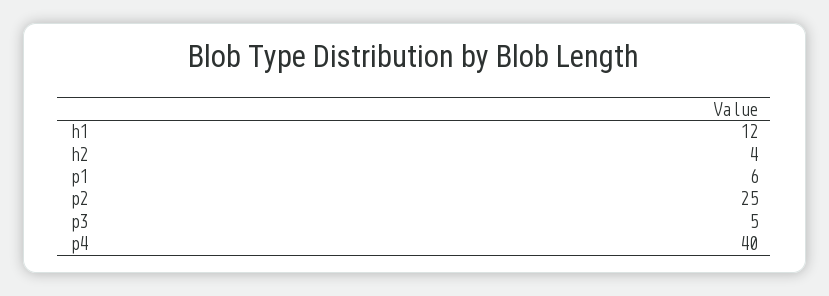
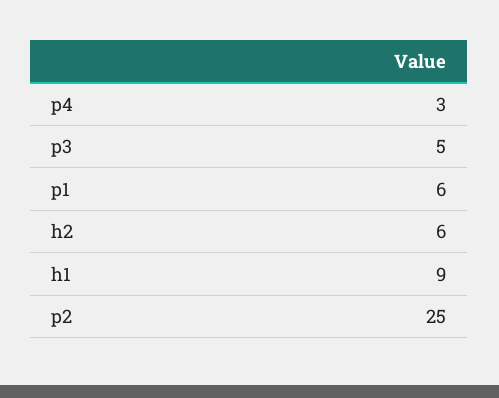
h1: 12 -> 9
h2: 4 -> 6
p4: 40 -> 3

